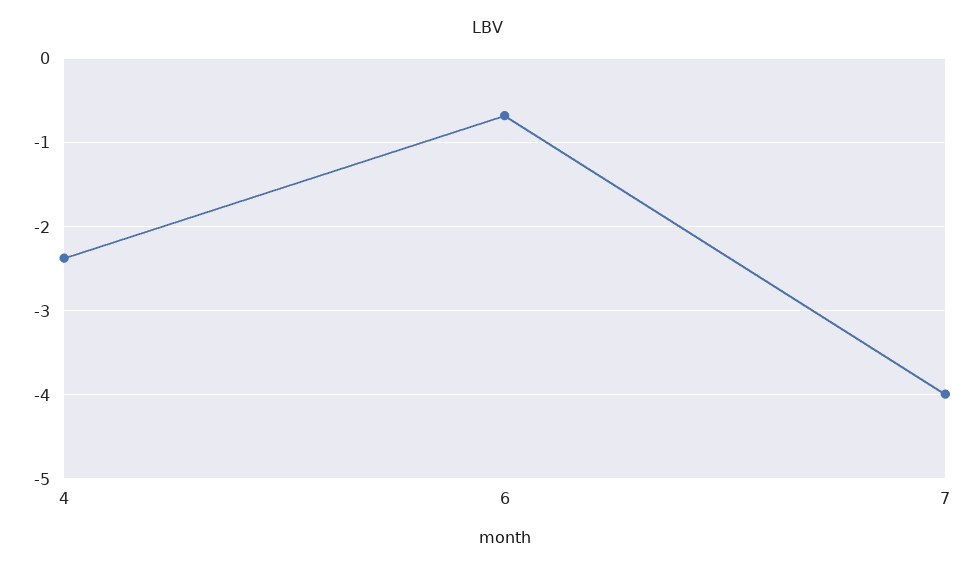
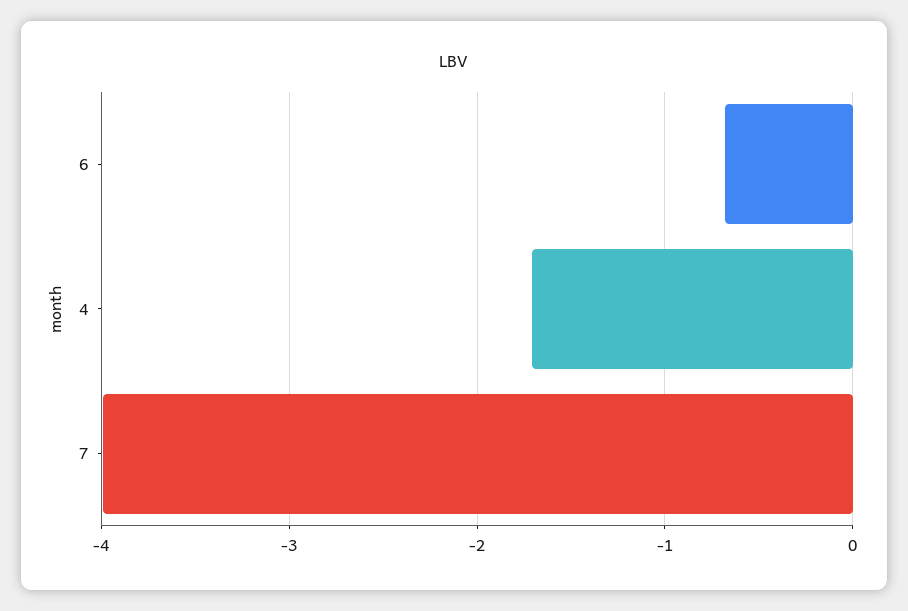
4: -2.4 -> -1.7

